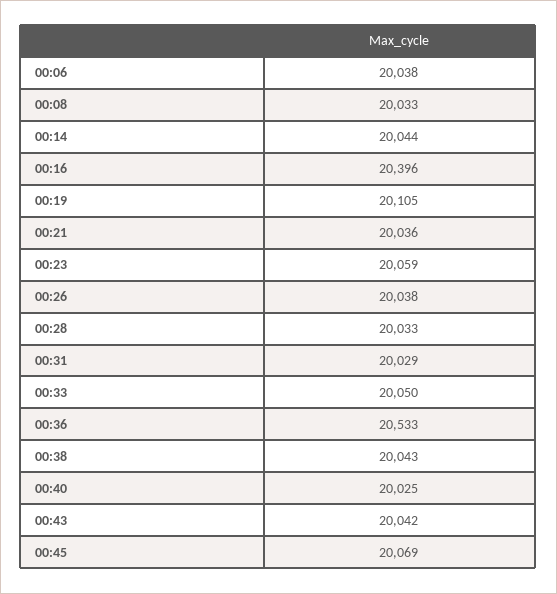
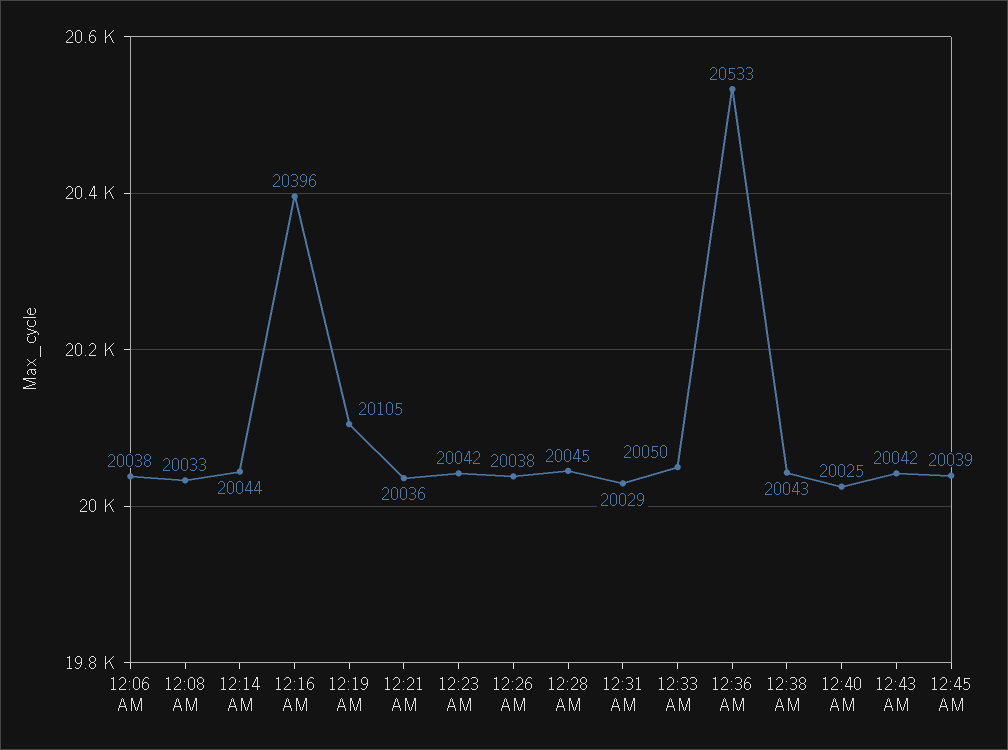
00:23: 20059 -> 20042
00:28: 20033 -> 20045
00:45: 20069 -> 20039

